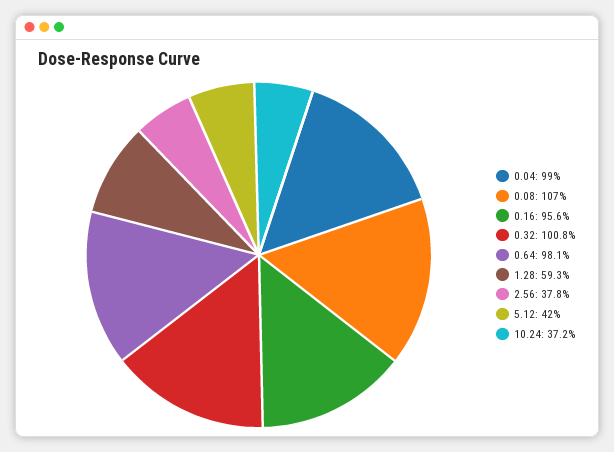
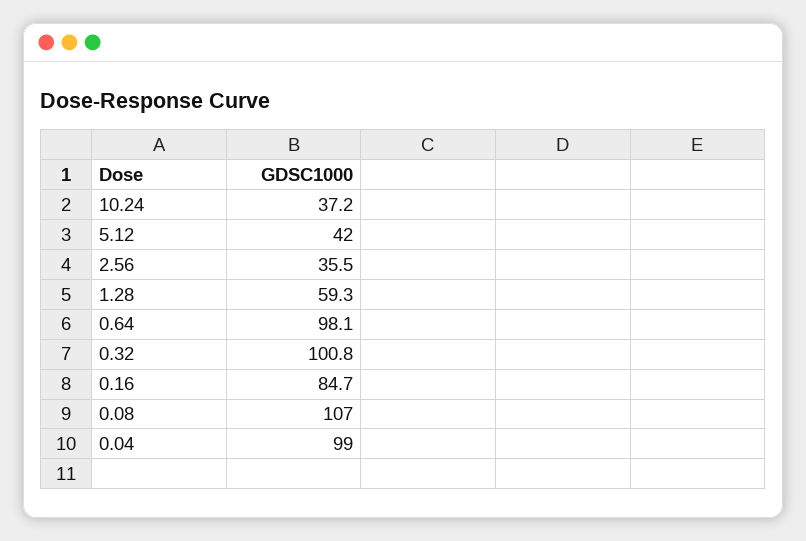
0.16: 95.6 -> 84.7
2.56: 37.8 -> 35.5

